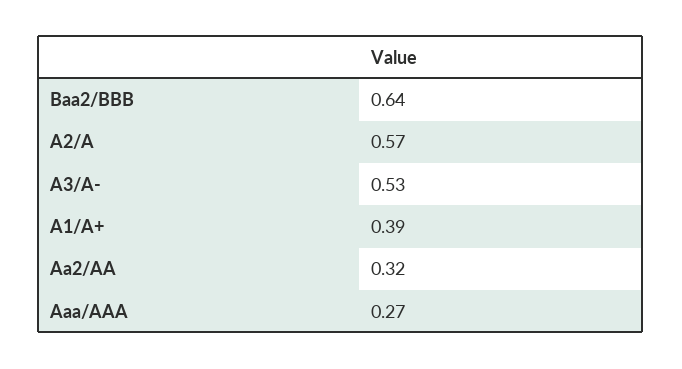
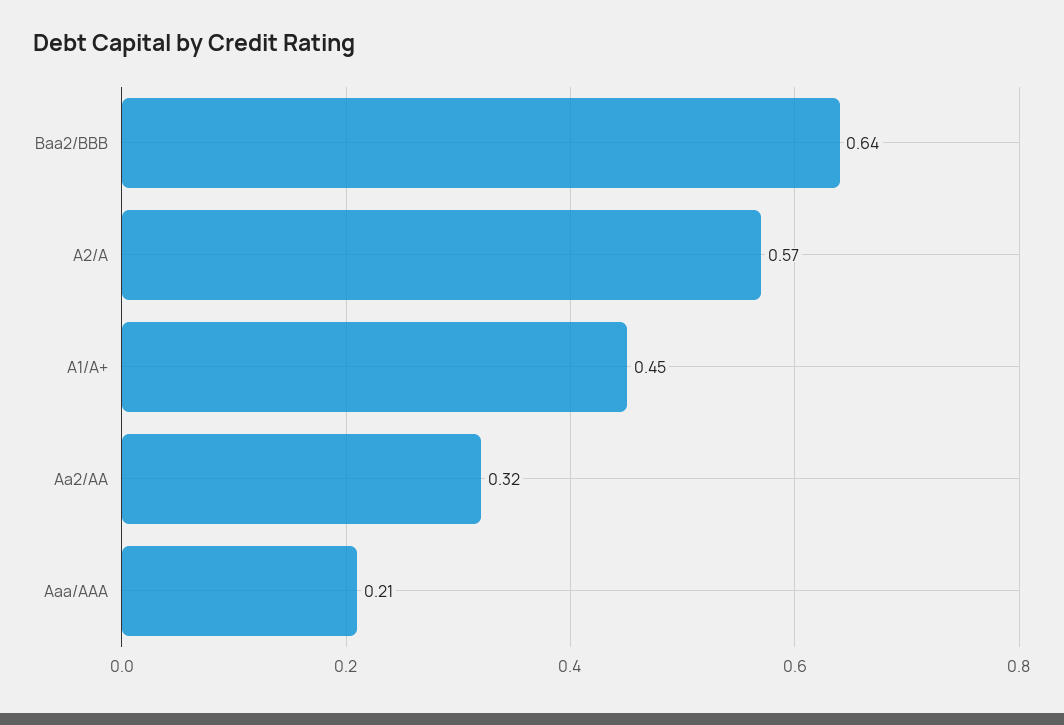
A3/A-: 0.53 -> none
A1/A+: 0.39 -> 0.45
Aaa/AAA: 0.27 -> 0.21

